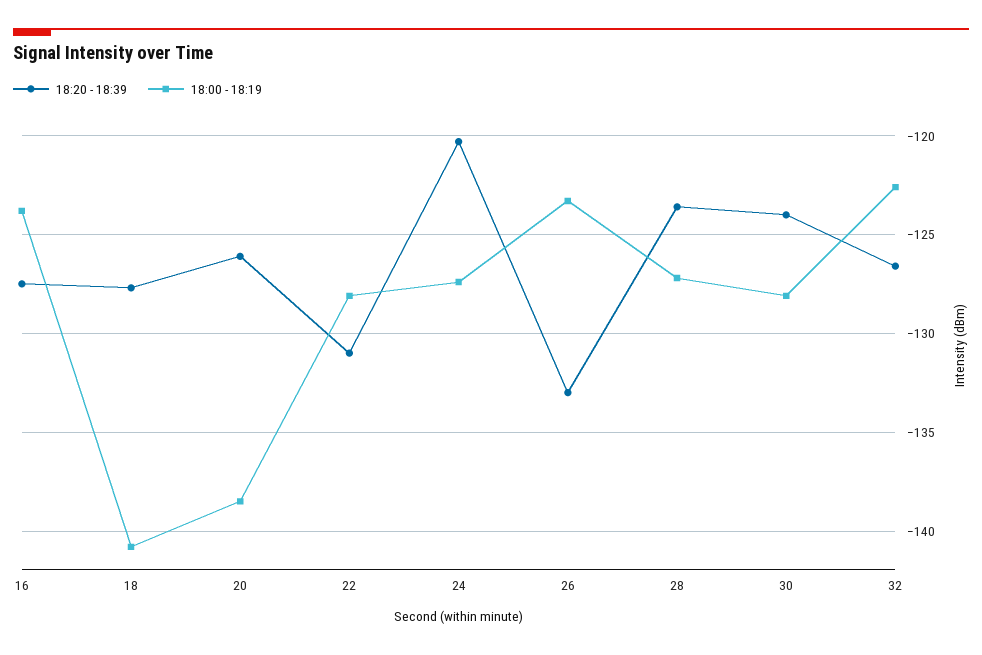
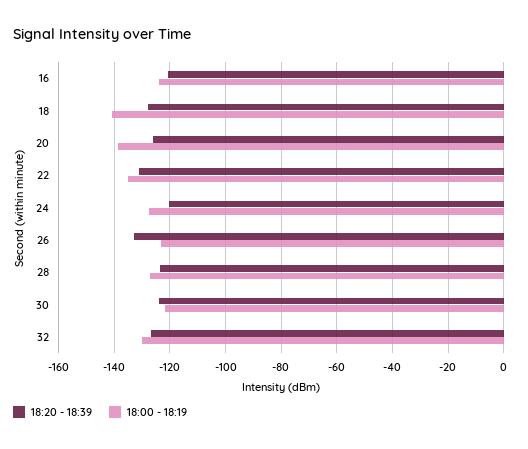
18:20 - 18:39, 16: -127.5 -> -120
18:00 - 18:19, 22: -128 -> -135
18:00 - 18:19, 30: -128 -> -122.5
18:00 - 18:19, 32: -122.5 -> -130

